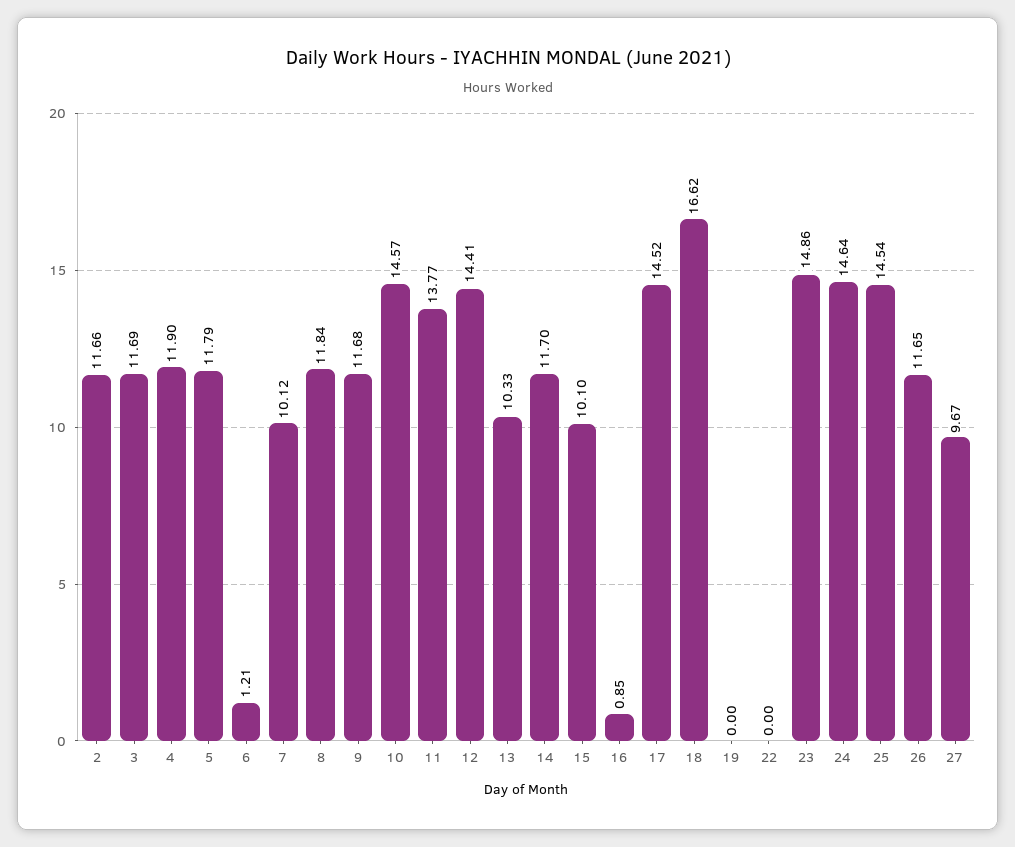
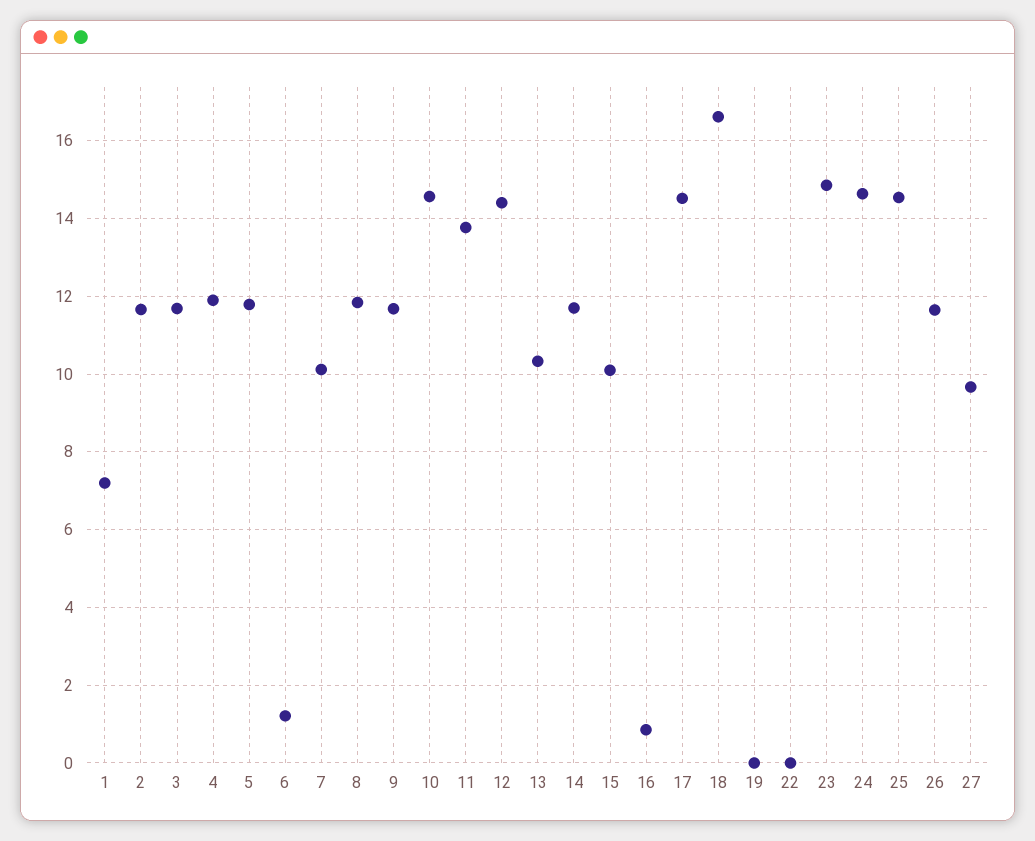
1: none -> 7.2

